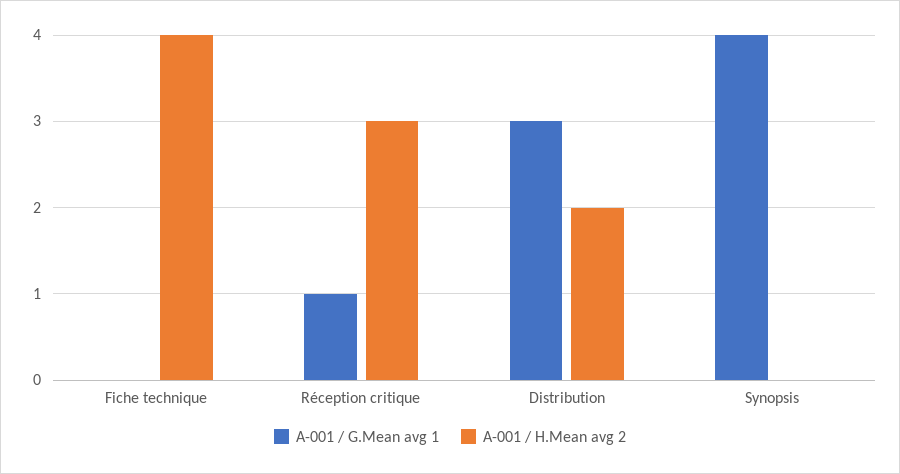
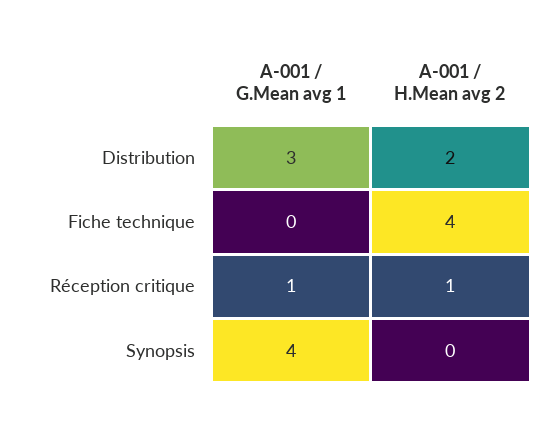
A-001 / H.Mean avg 2, Réception critique: 3 -> 1

